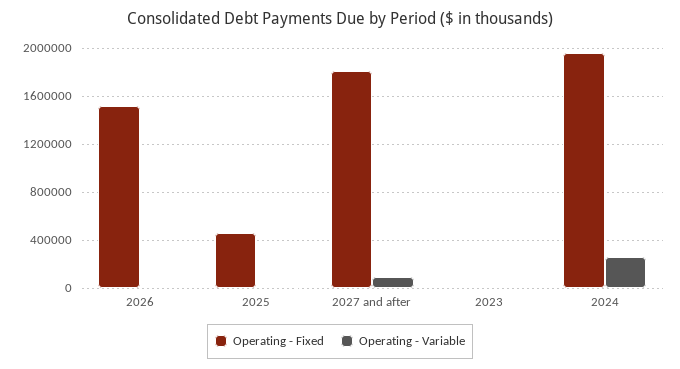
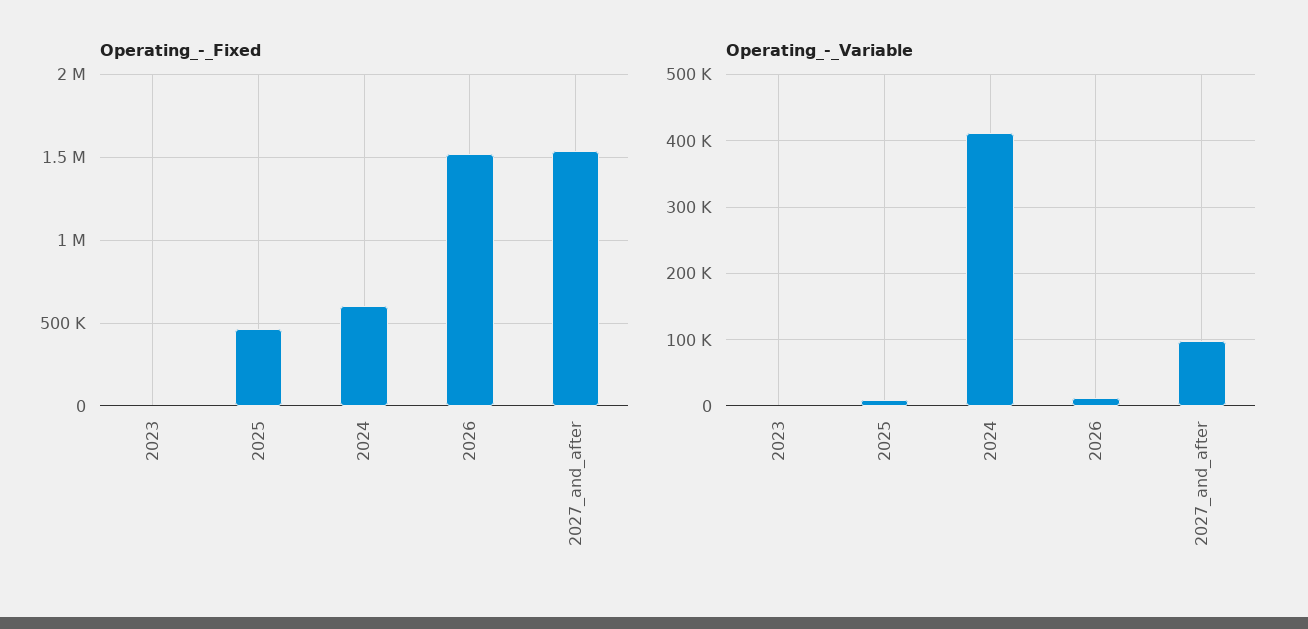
Operating - Fixed, 2027 and after: 1800000 -> 1550000
Operating - Fixed, 2024: 1950000 -> 600000
Operating - Variable, 2024: 250000 -> 410000

